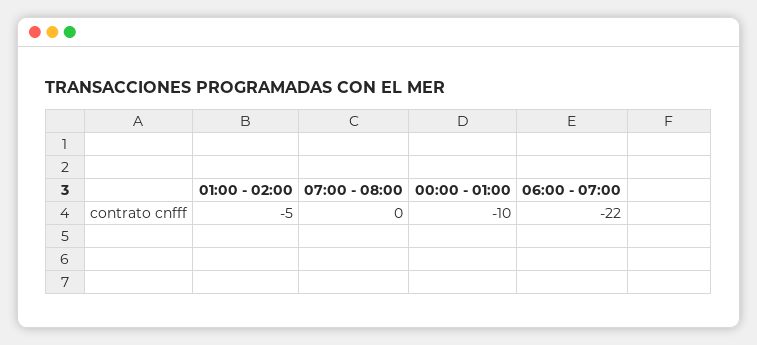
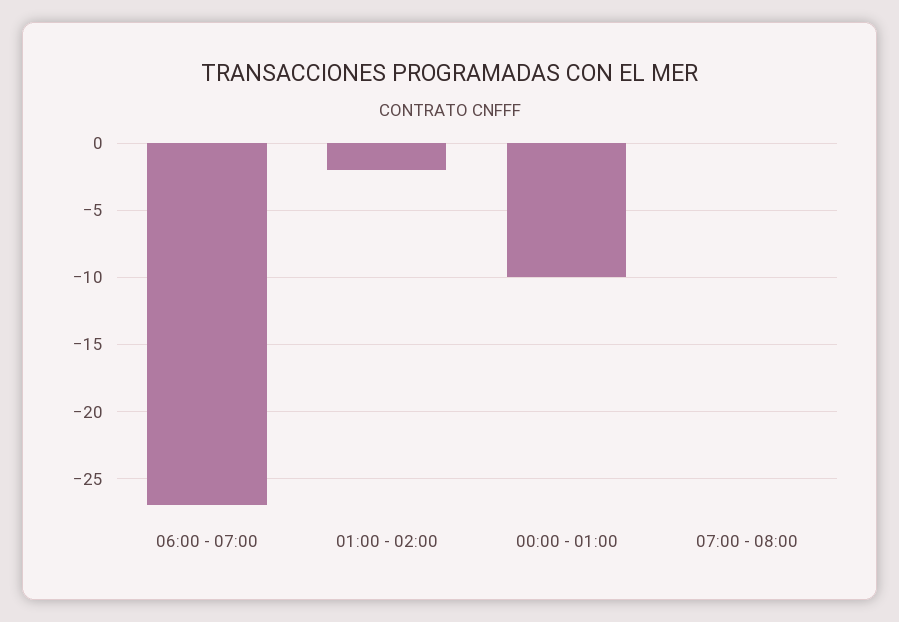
01:00 - 02:00: -5 -> -2
06:00 - 07:00: -22 -> -27

